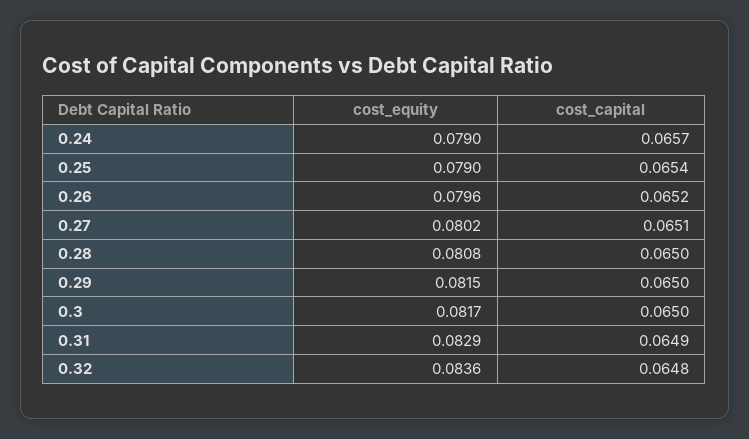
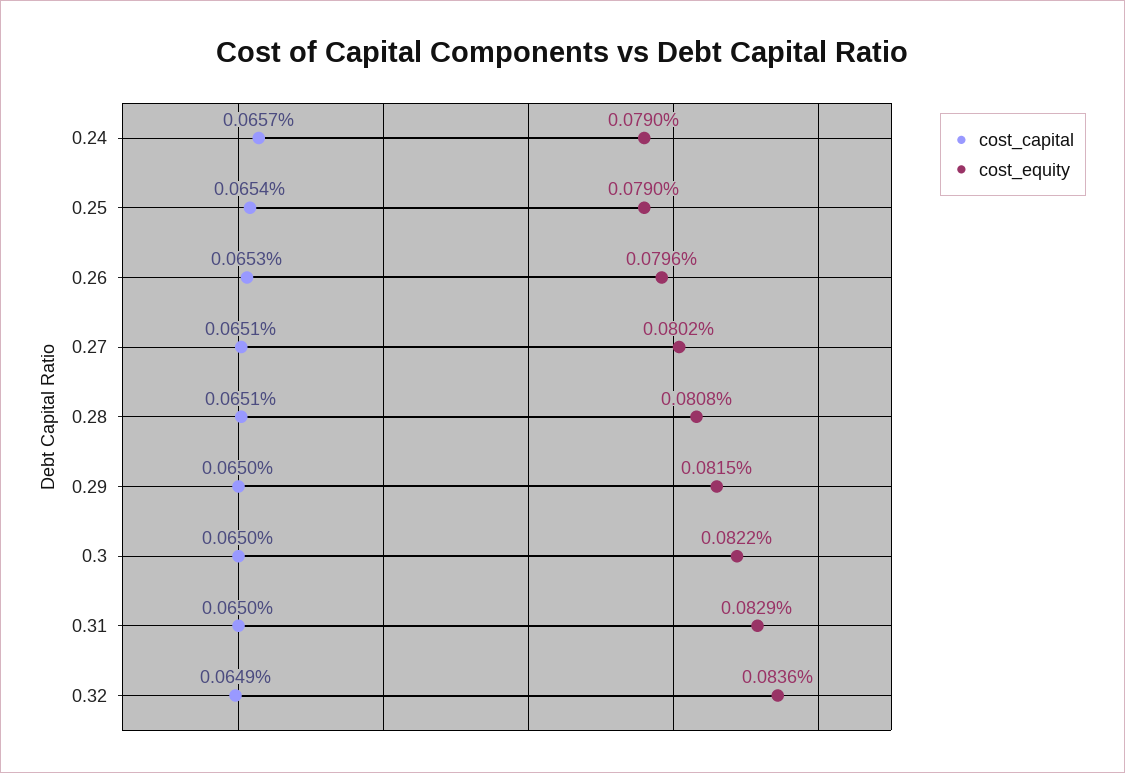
cost_capital, 0.26: 0.0652 -> 0.0653
cost_capital, 0.28: 0.065 -> 0.0651
cost_equity, 0.3: 0.0817 -> 0.0822
cost_capital, 0.31: 0.0649 -> 0.065
cost_capital, 0.32: 0.0648 -> 0.0649

